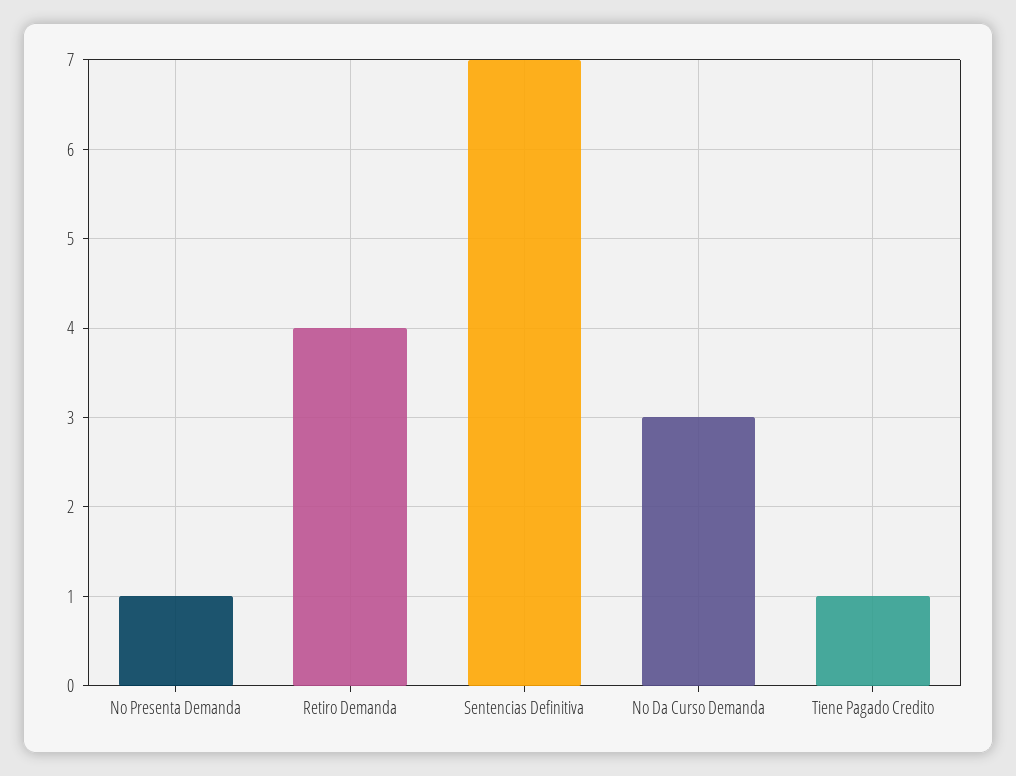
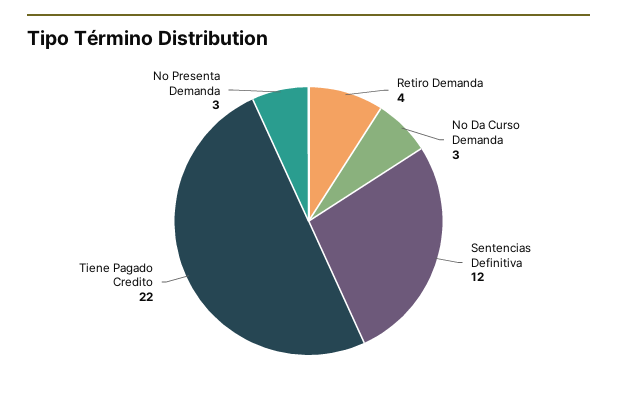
No Presenta Demanda: 1 -> 3
Sentencias Definitiva: 7 -> 12
Tiene Pagado Credito: 1 -> 22

